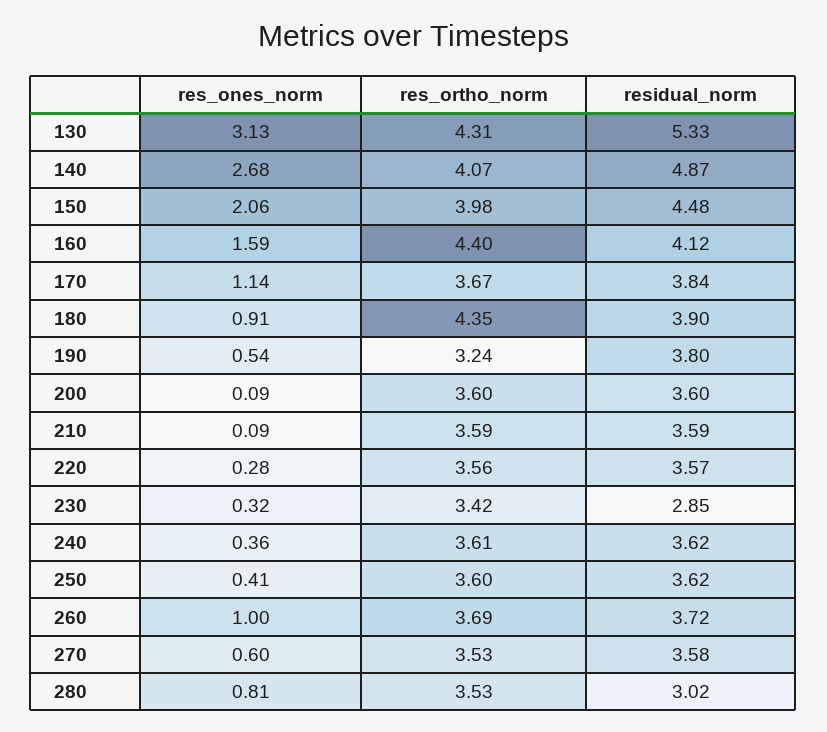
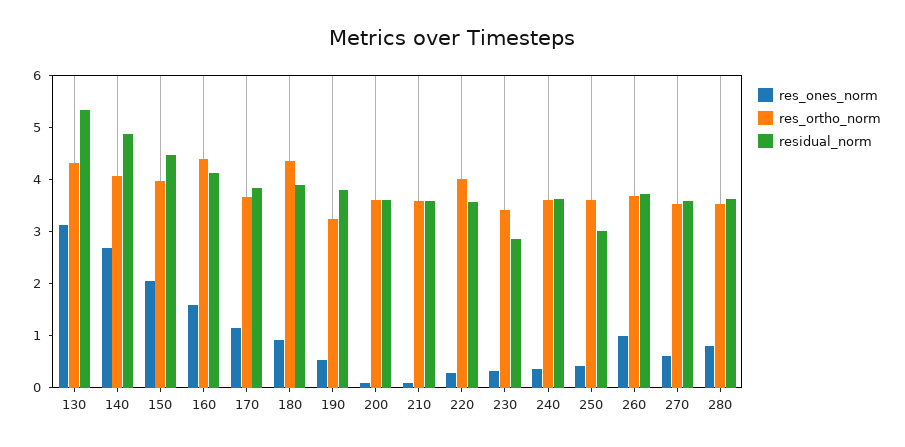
res_ortho_norm, 220: 3.56 -> 4
residual_norm, 250: 3.62 -> 3
residual_norm, 280: 3.02 -> 3.6

